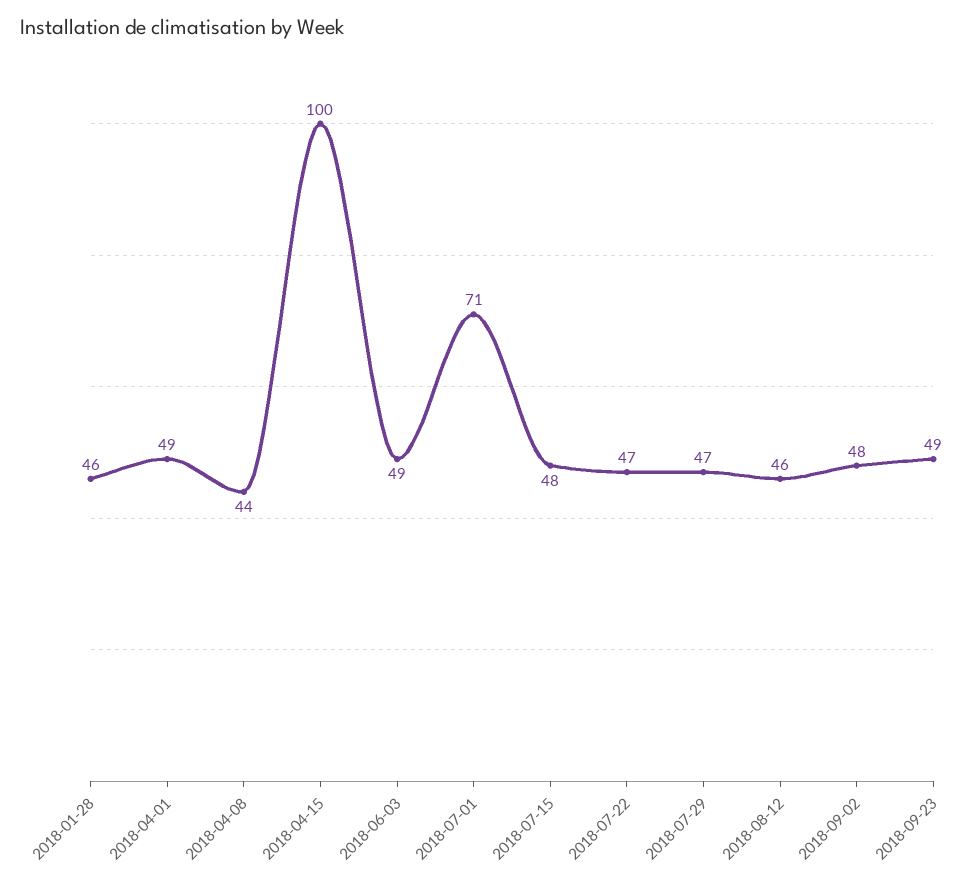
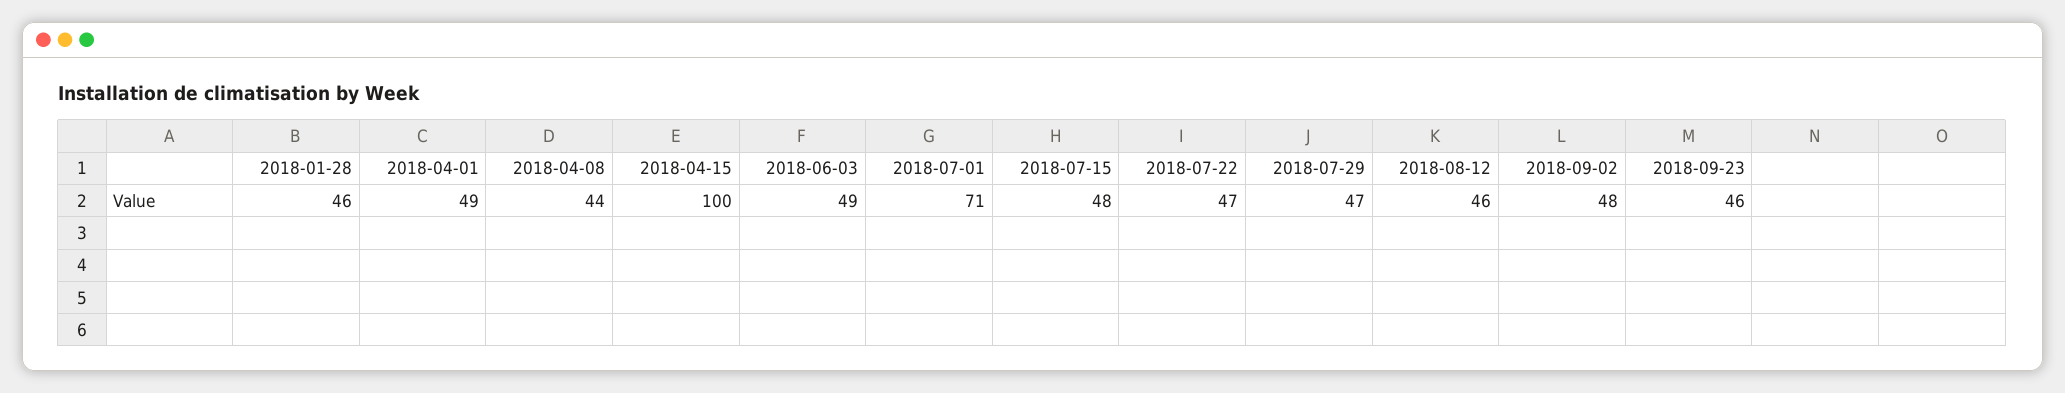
2018-09-23: 49 -> 46

